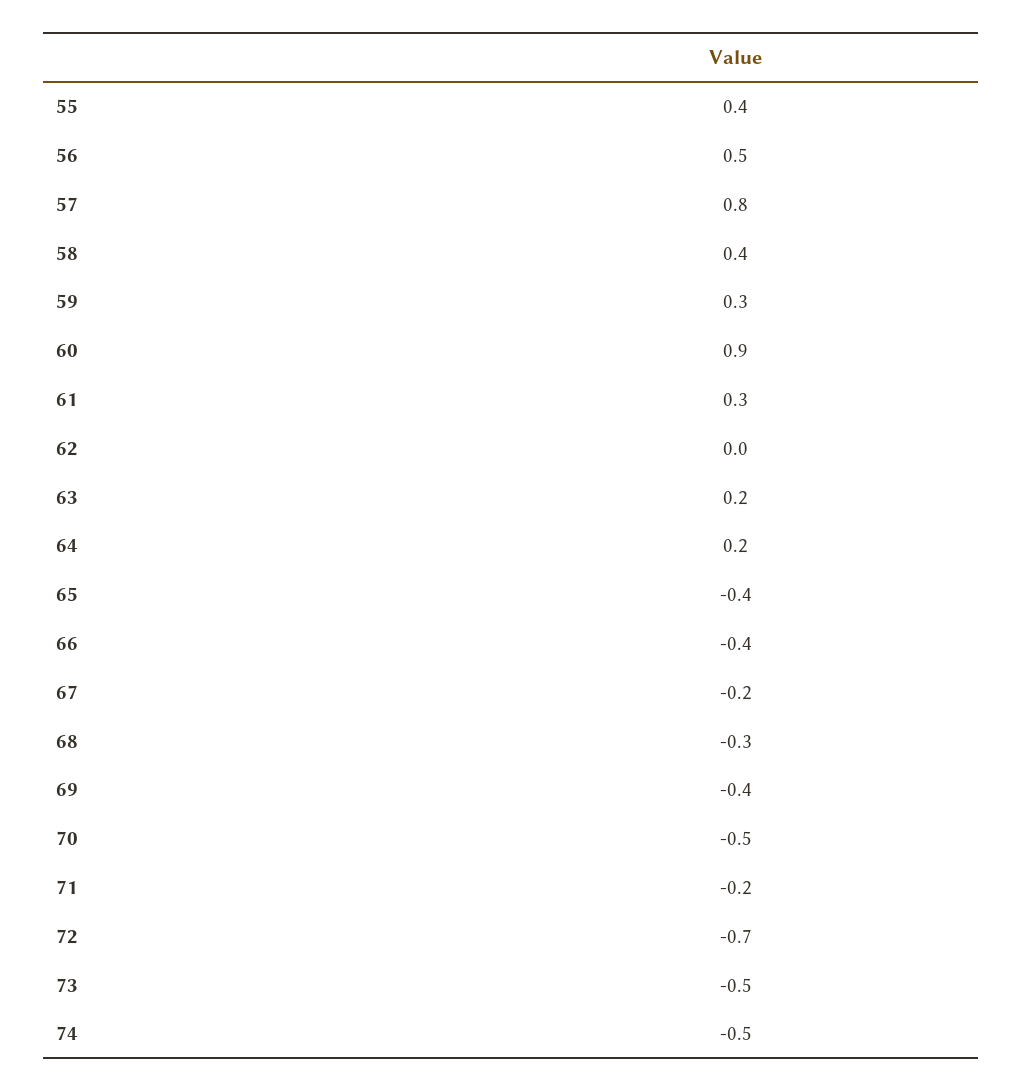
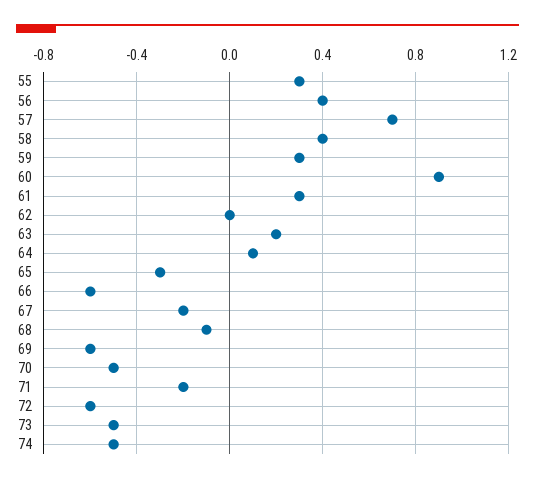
55: 0.4 -> 0.3
56: 0.5 -> 0.4
57: 0.8 -> 0.7
64: 0.2 -> 0.1
65: -0.4 -> -0.3
66: -0.4 -> -0.6
68: -0.3 -> -0.1
69: -0.4 -> -0.6
72: -0.7 -> -0.6

